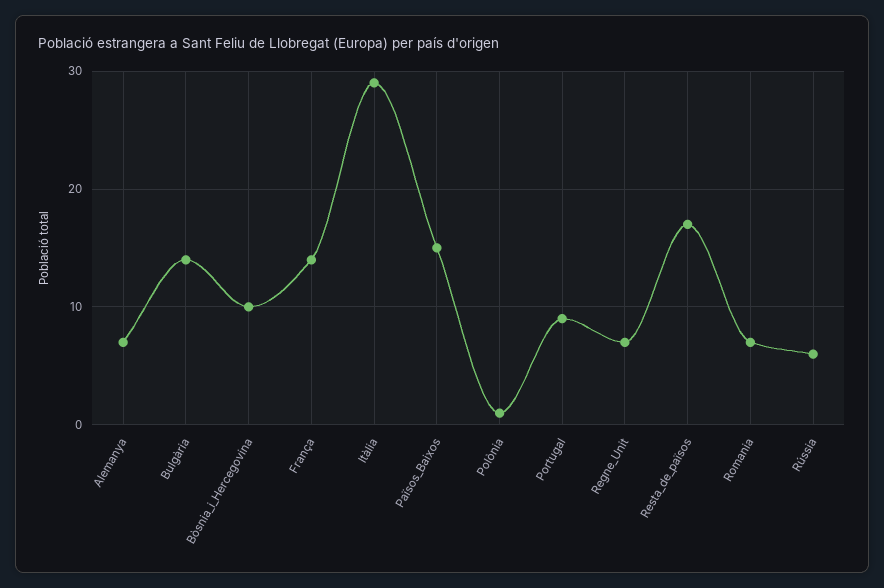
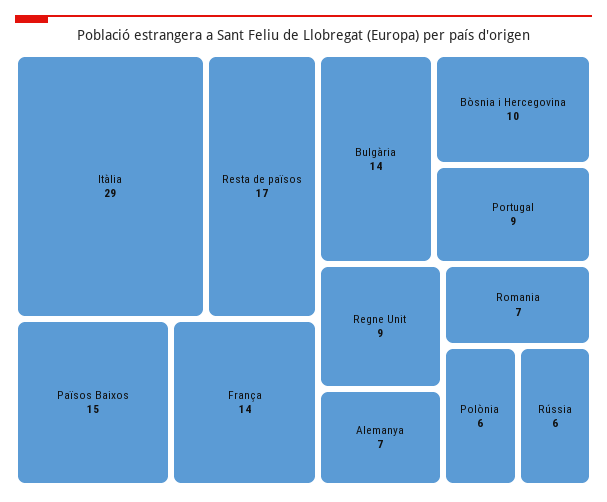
Polònia: 1 -> 6
Regne_Unit: 7 -> 9

